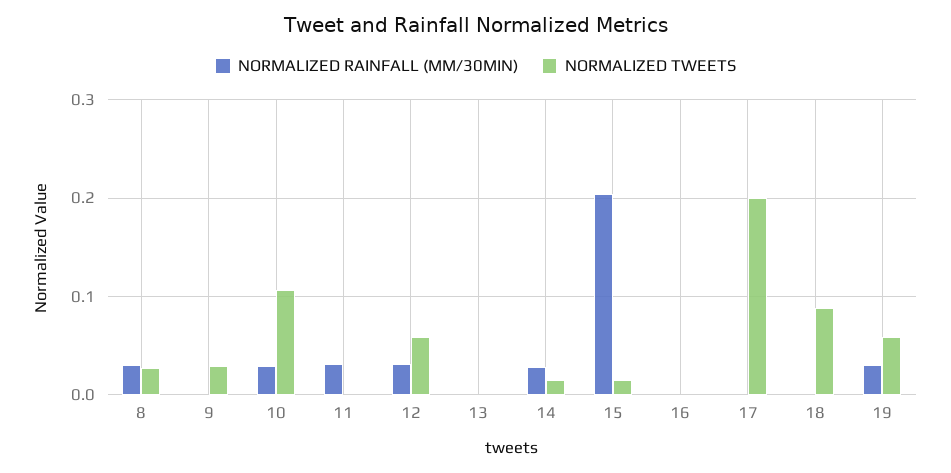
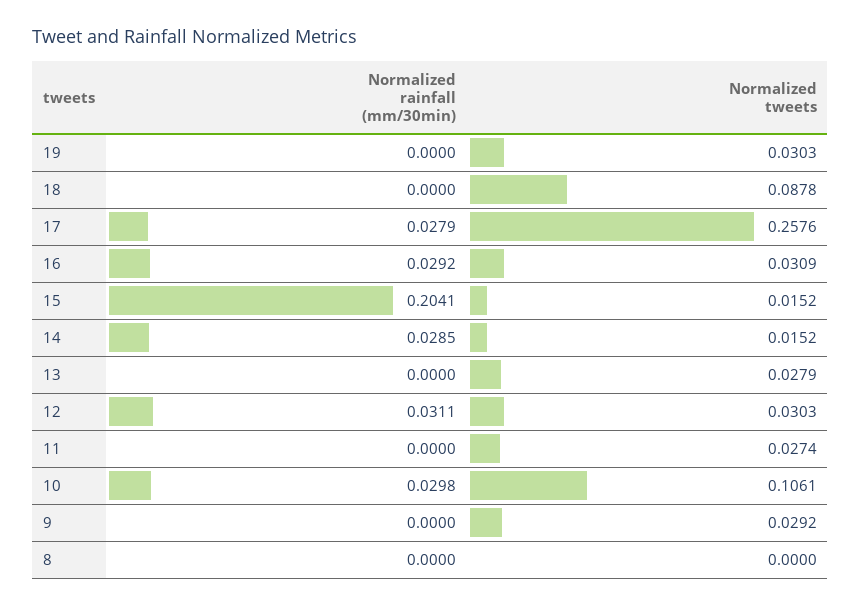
NORMALIZED RAINFALL (MM/30MIN), 8: 0.03 -> 0
NORMALIZED TWEETS, 8: 0.03 -> 0
NORMALIZED RAINFALL (MM/30MIN), 11: 0.03 -> 0
NORMALIZED TWEETS, 11: 0 -> 0.0274
NORMALIZED TWEETS, 12: 0.06 -> 0.0303
NORMALIZED TWEETS, 13: 0 -> 0.0279
NORMALIZED RAINFALL (MM/30MIN), 16: 0 -> 0.0292
NORMALIZED TWEETS, 16: 0 -> 0.0309
NORMALIZED RAINFALL (MM/30MIN), 17: 0 -> 0.0279
NORMALIZED TWEETS, 17: 0.2 -> 0.2576
NORMALIZED RAINFALL (MM/30MIN), 19: 0.03 -> 0
NORMALIZED TWEETS, 19: 0.06 -> 0.0303

